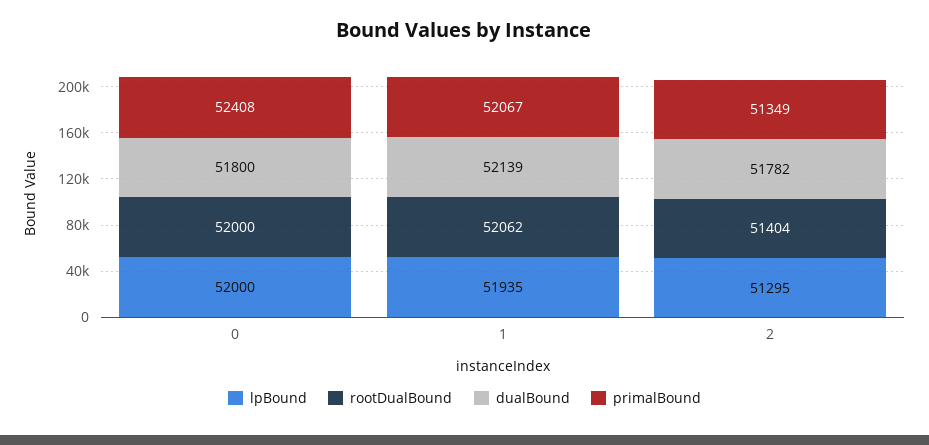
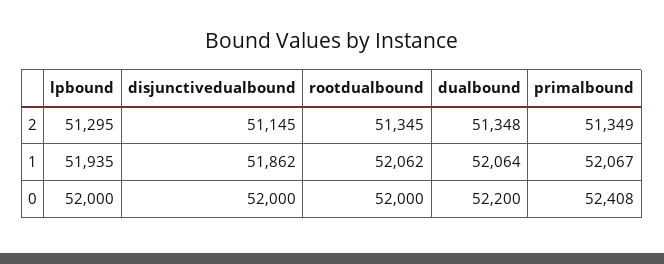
dualBound, 0: 51800 -> 52200
dualBound, 1: 52139 -> 52064
rootDualBound, 2: 51404 -> 51345
dualBound, 2: 51782 -> 51348
disjunctivedualbound, 2: none -> 51145
disjunctivedualbound, 1: none -> 51862
disjunctivedualbound, 0: none -> 52000

